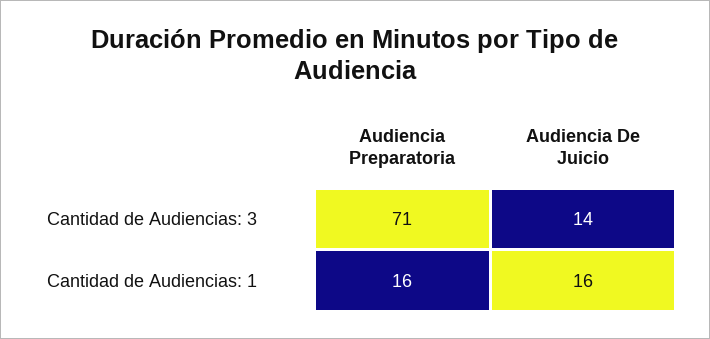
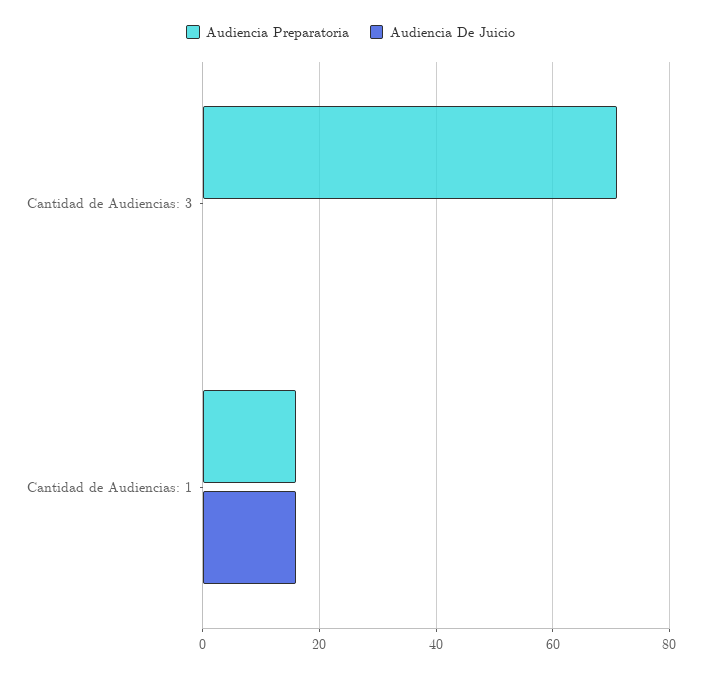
Audiencia De Juicio, Cantidad de Audiencias: 3: 14 -> 0

